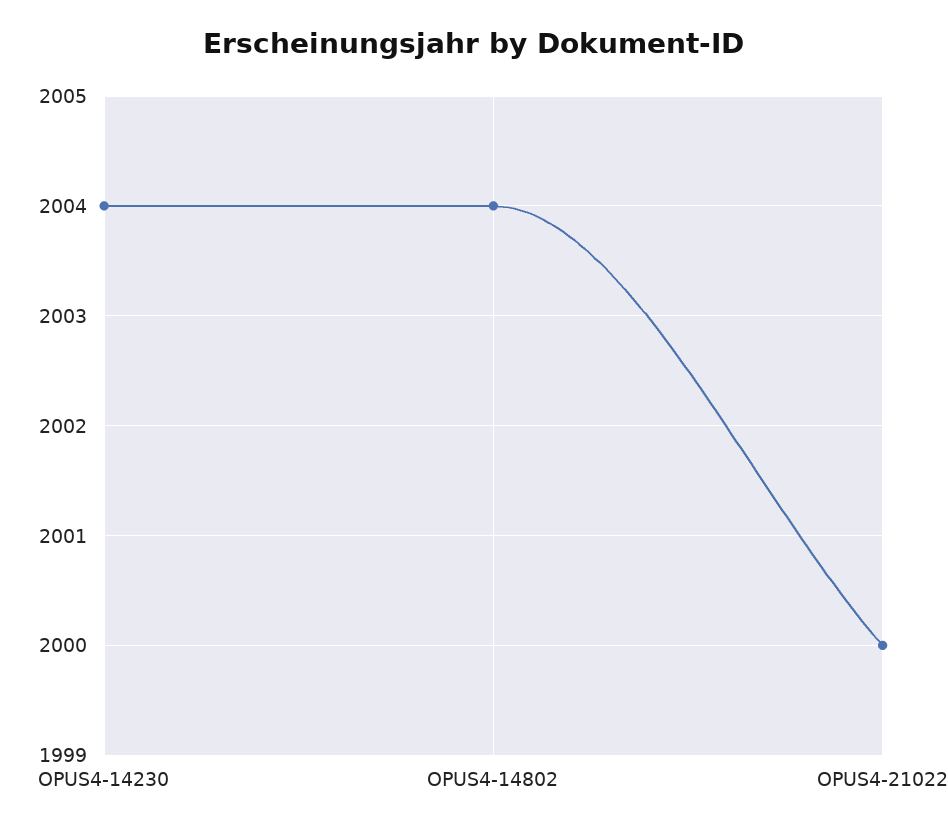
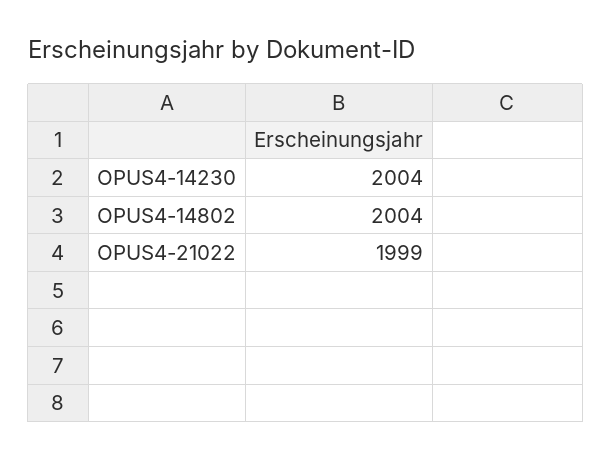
OPUS4-21022: 2000 -> 1999

